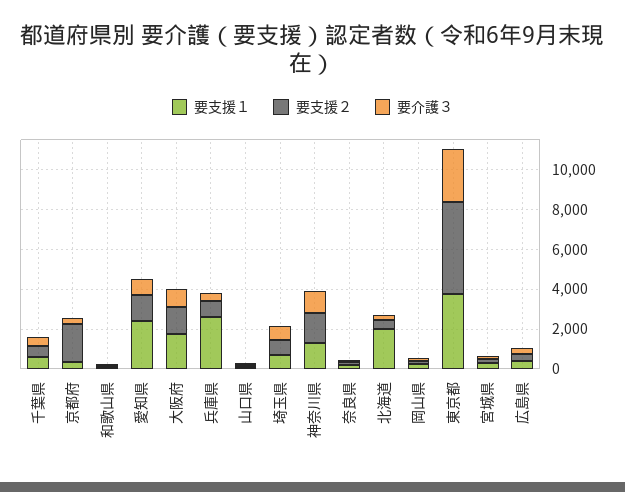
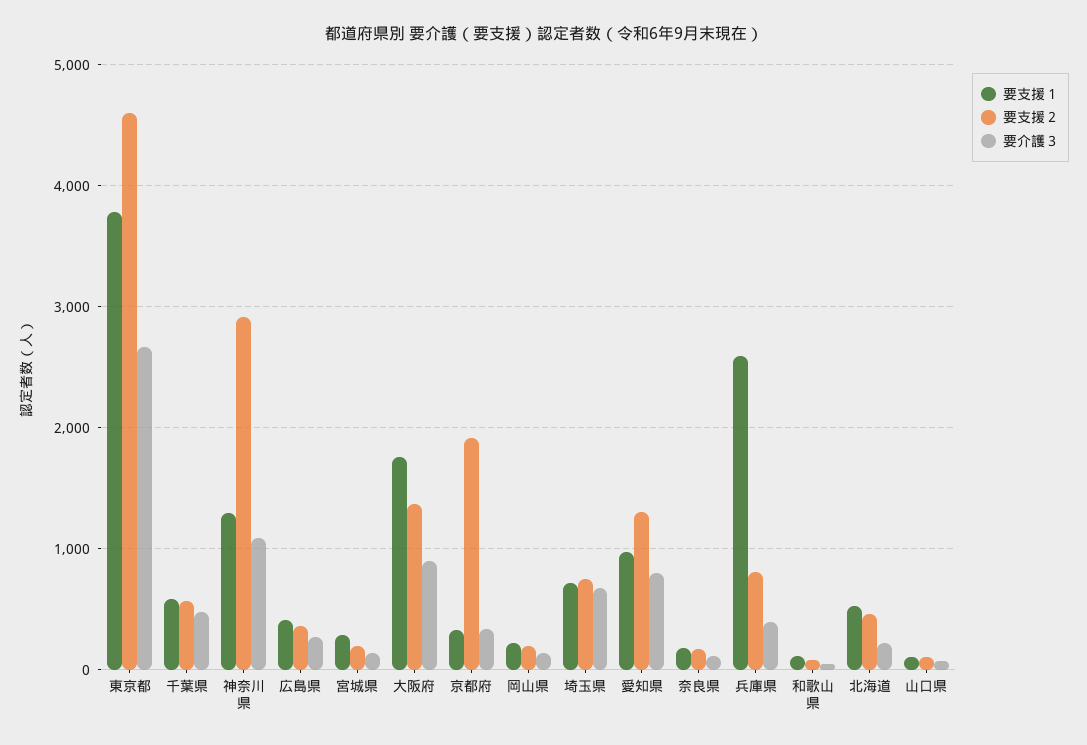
要支援１, 愛知県: 2500 -> 1000
要支援２, 神奈川県: 1500 -> 2900
要支援１, 北海道: 2000 -> 500

